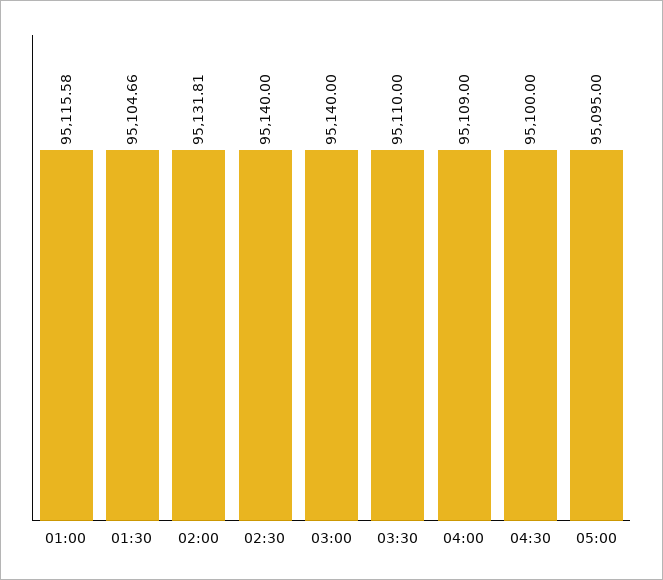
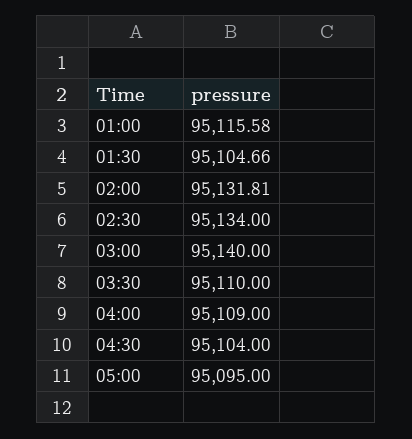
02:30: 95140 -> 95134
04:30: 95100 -> 95104

